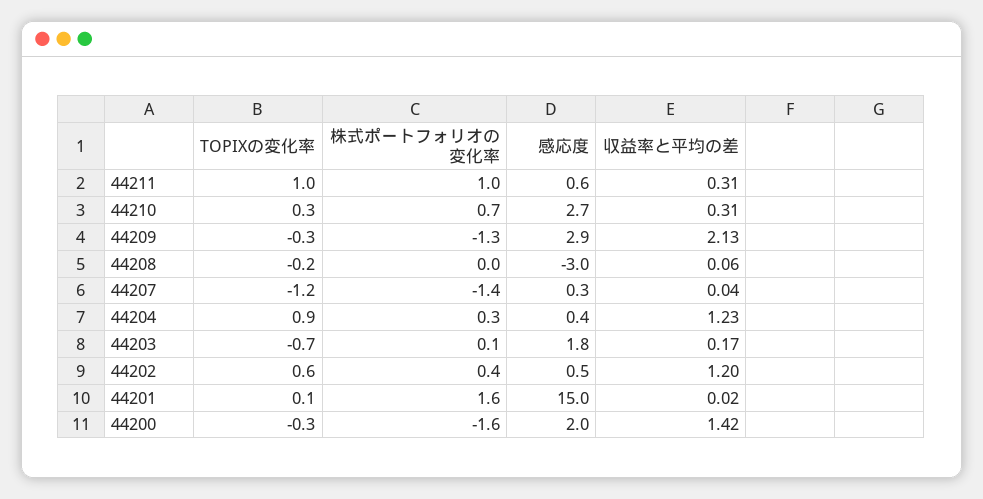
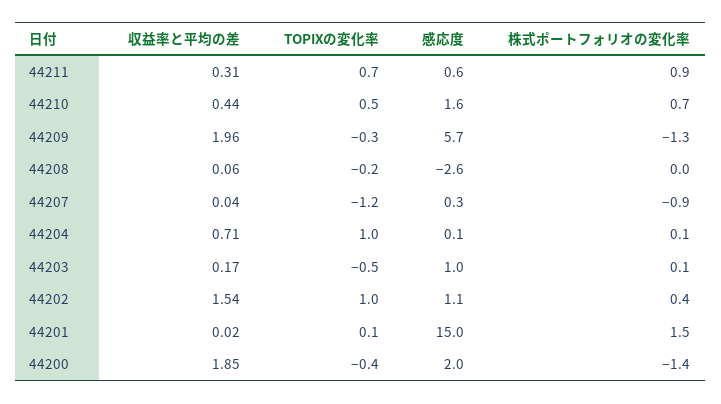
TOPIXの変化率, 44211: 1 -> 0.7
株式ポートフォリオの変化率, 44211: 1 -> 0.9
TOPIXの変化率, 44210: 0.3 -> 0.5
感応度, 44210: 2.7 -> 1.6
収益率と平均の差, 44210: 0.31 -> 0.44
感応度, 44209: 2.9 -> 5.7
収益率と平均の差, 44209: 2.13 -> 1.96
感応度, 44208: -3 -> -2.6
株式ポートフォリオの変化率, 44207: -1.4 -> -0.9
TOPIXの変化率, 44204: 0.9 -> 1
株式ポートフォリオの変化率, 44204: 0.3 -> 0.1
感応度, 44204: 0.4 -> 0.1
収益率と平均の差, 44204: 1.23 -> 0.71
TOPIXの変化率, 44203: -0.7 -> -0.5
感応度, 44203: 1.8 -> 1
TOPIXの変化率, 44202: 0.6 -> 1
感応度, 44202: 0.5 -> 1.1
収益率と平均の差, 44202: 1.2 -> 1.54
株式ポートフォリオの変化率, 44201: 1.6 -> 1.5
TOPIXの変化率, 44200: -0.3 -> -0.4
株式ポートフォリオの変化率, 44200: -1.6 -> -1.4
収益率と平均の差, 44200: 1.42 -> 1.85

